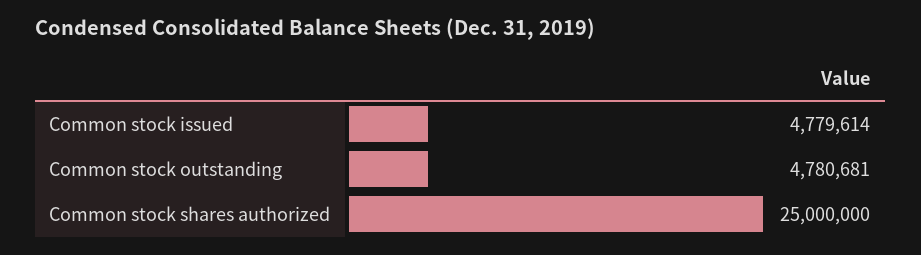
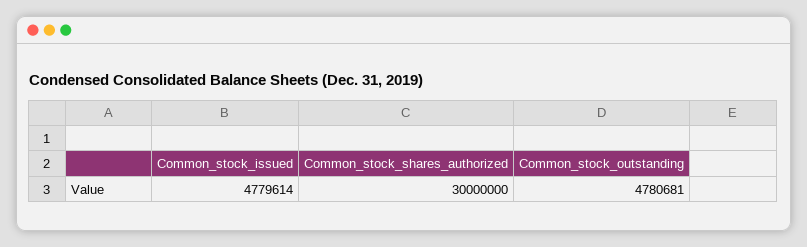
Common stock shares authorized: 25000000 -> 30000000

